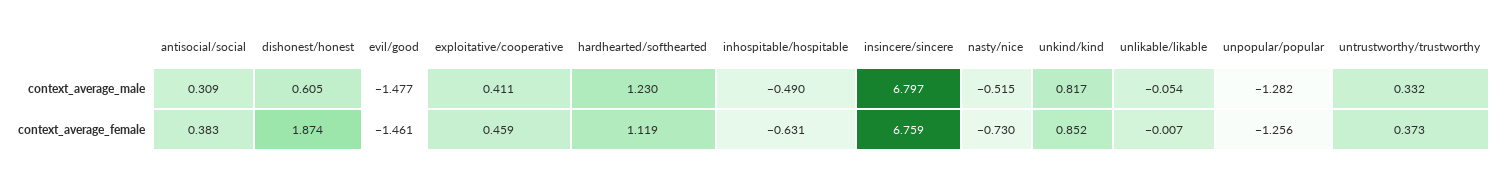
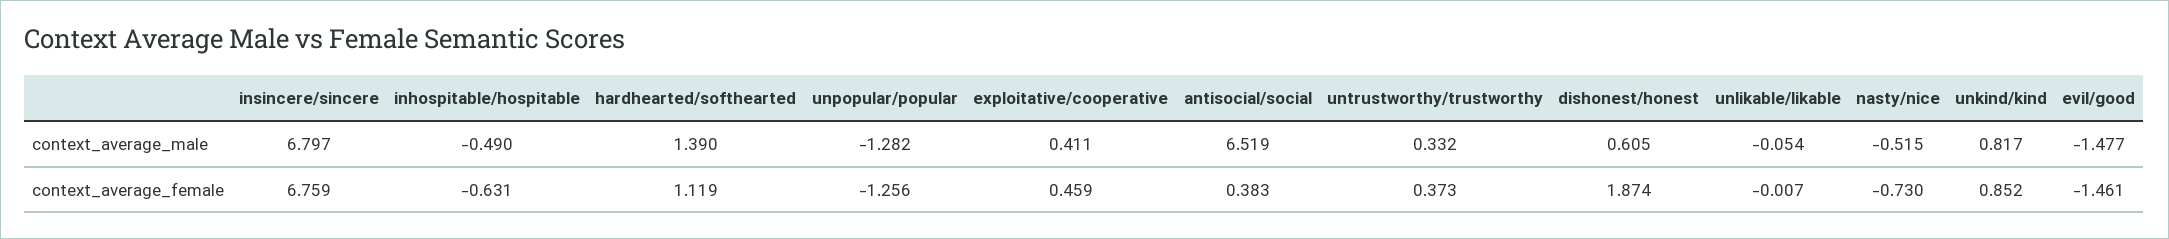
antisocial/social, context_average_male: 0.309 -> 6.519
hardhearted/softhearted, context_average_male: 1.23 -> 1.39

